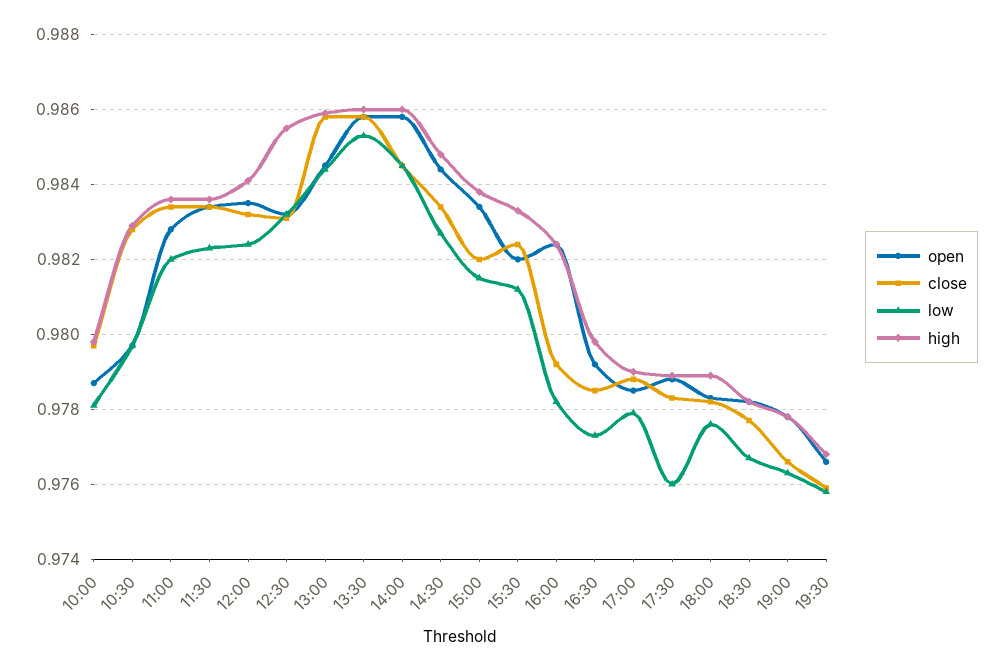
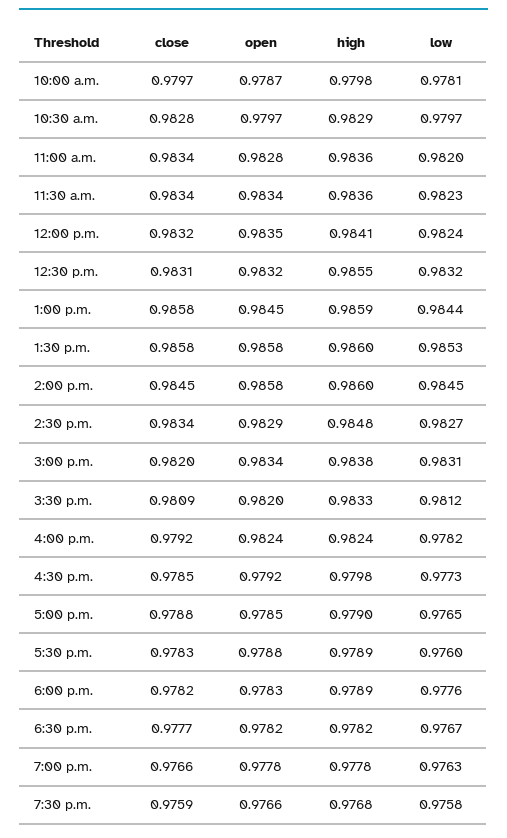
open, 14:30: 0.9845 -> 0.9829
low, 15:00: 0.9815 -> 0.9831
close, 15:30: 0.9825 -> 0.9809
low, 17:00: 0.978 -> 0.9765

